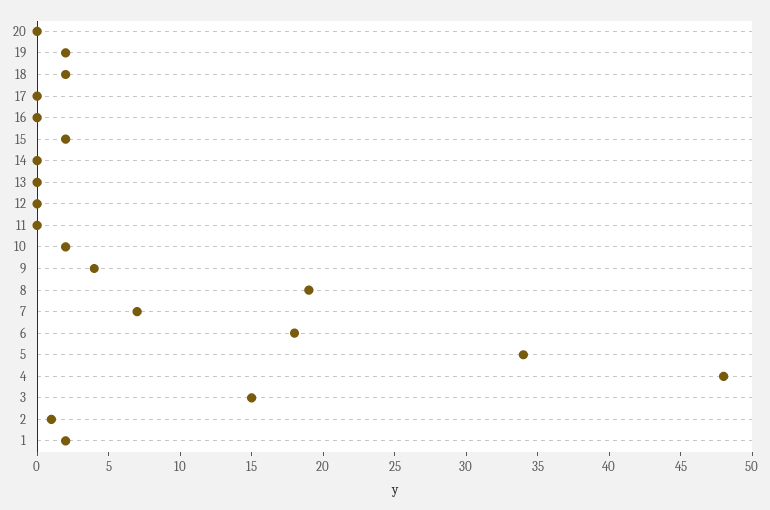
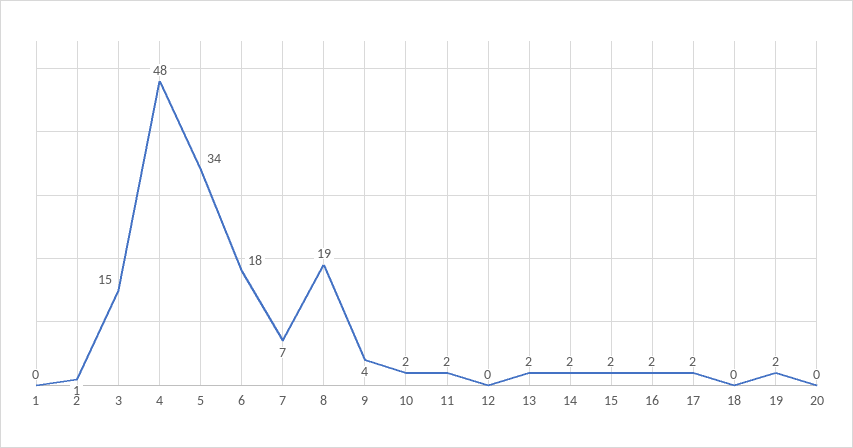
18: 2 -> 0
17: 0 -> 2
16: 0 -> 2
14: 0 -> 2
13: 0 -> 2
11: 0 -> 2
1: 2 -> 0

